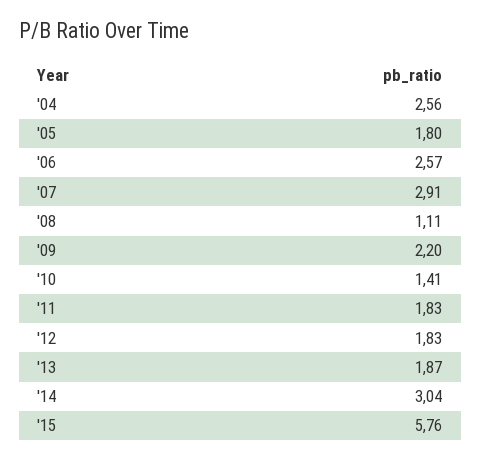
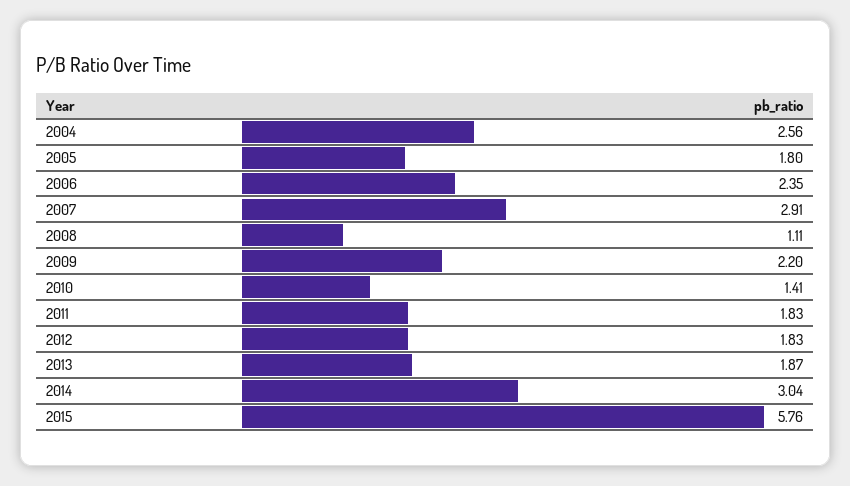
'06: 2.57 -> 2.35

